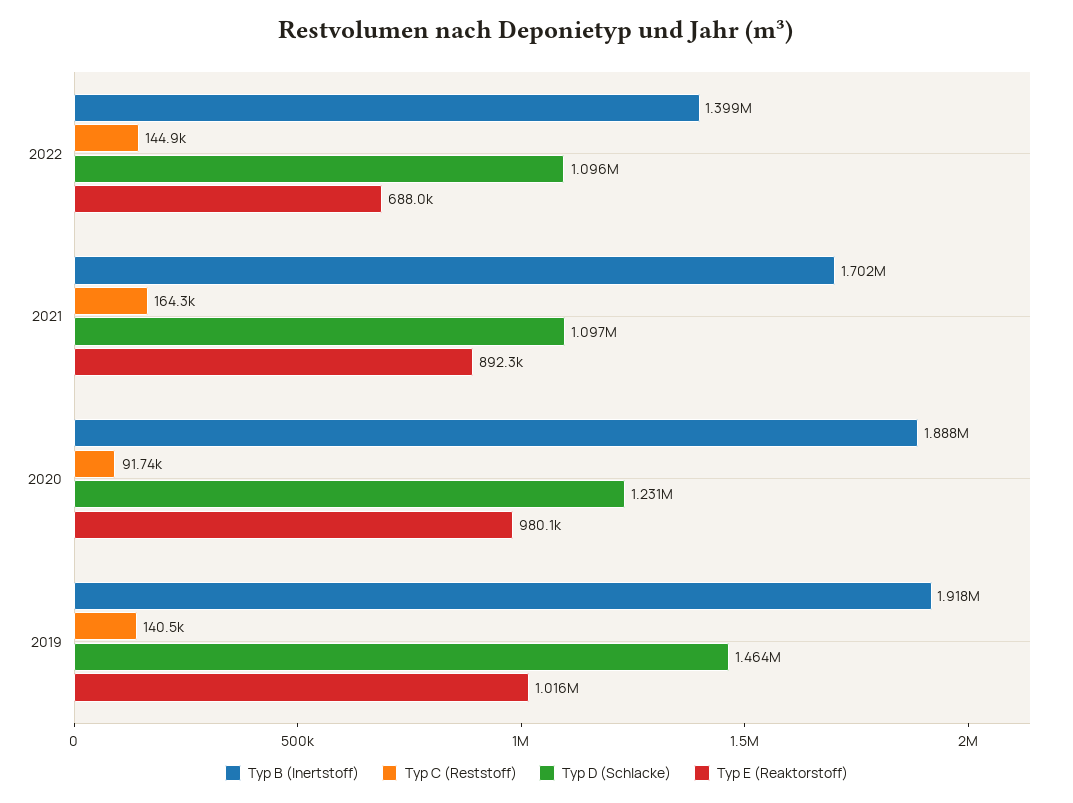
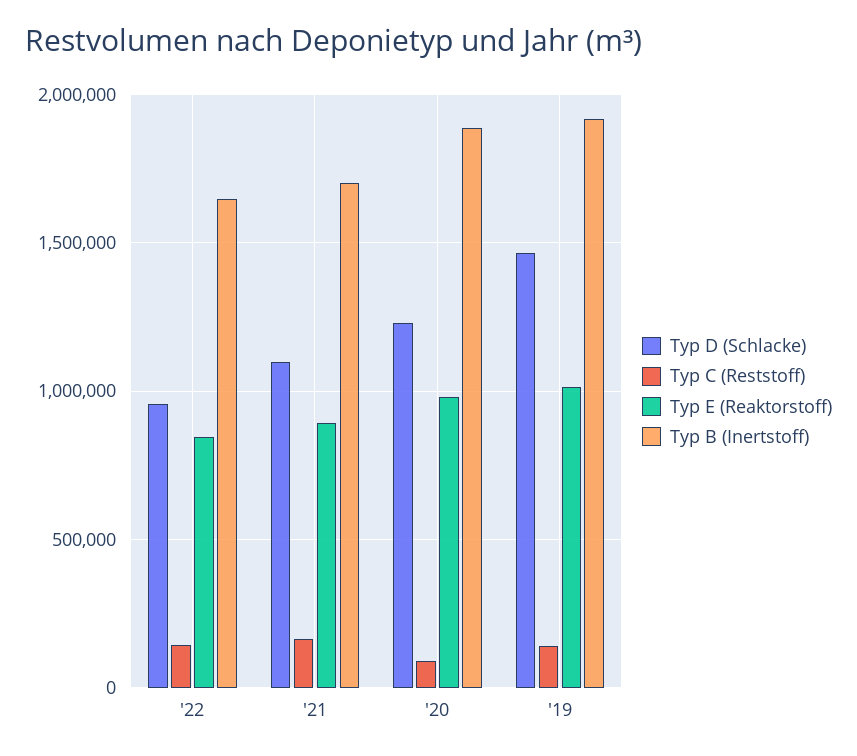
Typ B (Inertstoff), 2022: 1399000 -> 1650000
Typ D (Schlacke), 2022: 1096000 -> 950000
Typ E (Reaktorstoff), 2022: 688000 -> 850000

